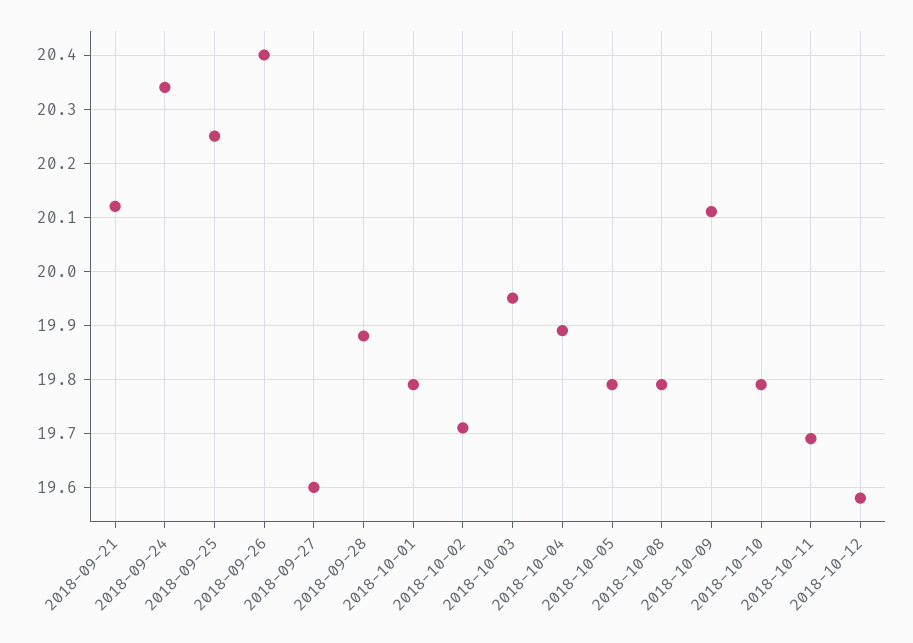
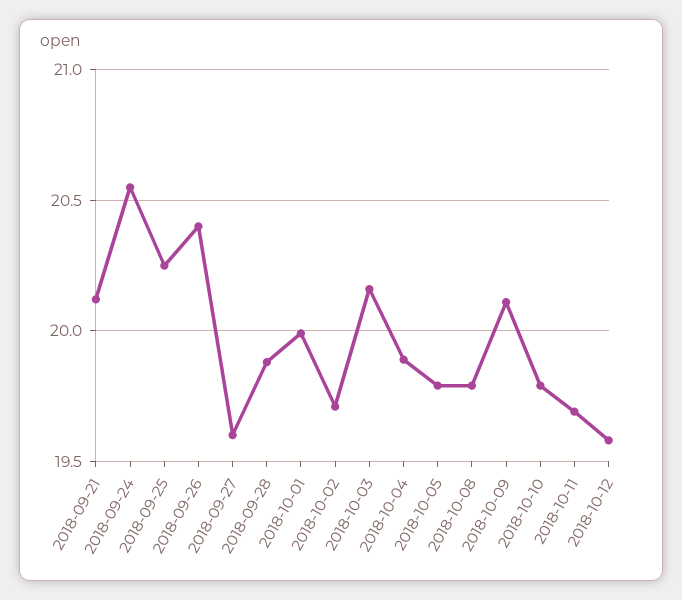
2018-09-24: 20.35 -> 20.55
2018-10-01: 19.8 -> 20
2018-10-03: 19.95 -> 20.15

